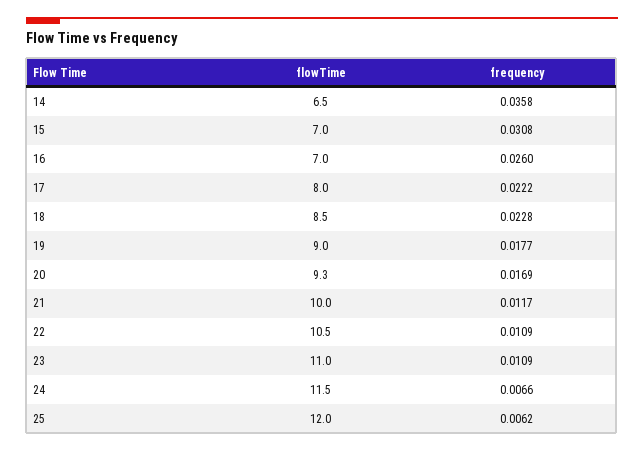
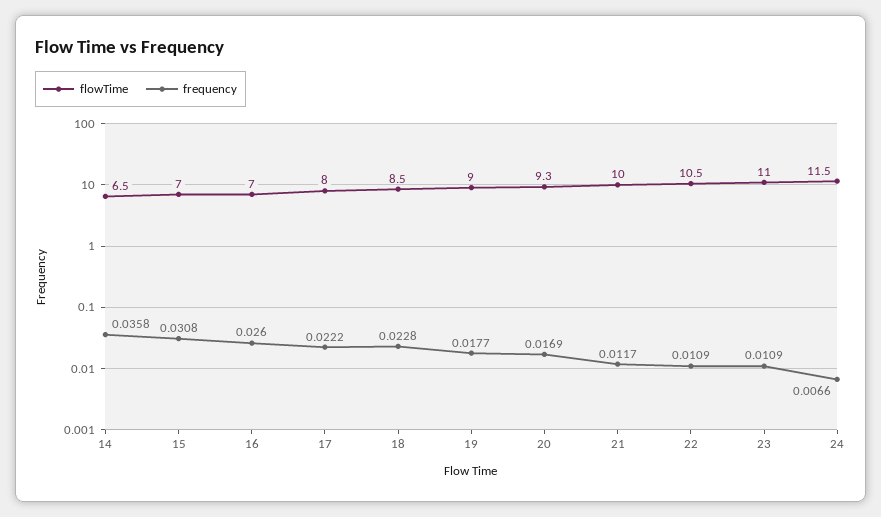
flowTime, 25: 12 -> none
frequency, 25: 0.0062 -> none

